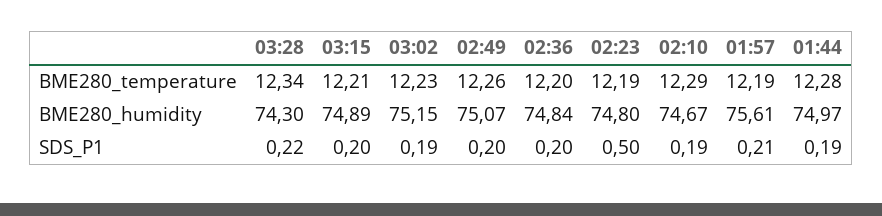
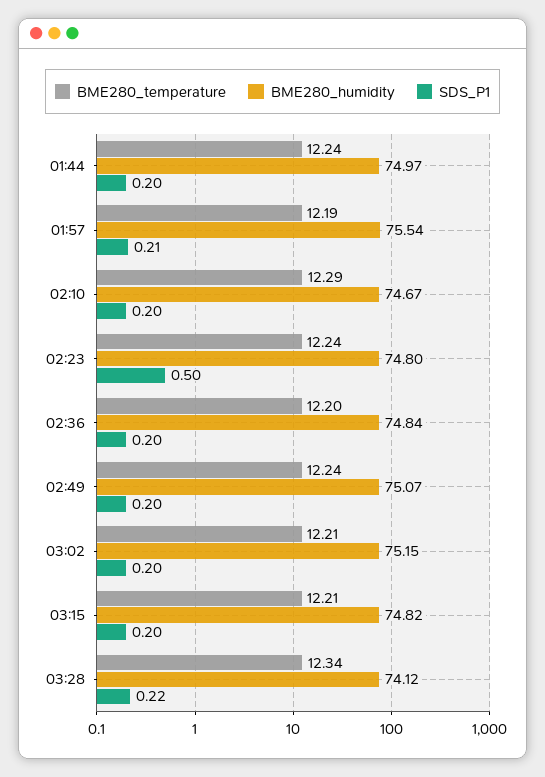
BME280_temperature, 03:02: 12.23 -> 12.21
BME280_temperature, 02:49: 12.26 -> 12.24
BME280_temperature, 02:23: 12.19 -> 12.24
BME280_temperature, 01:44: 12.28 -> 12.24
BME280_humidity, 03:28: 74.3 -> 74.12
BME280_humidity, 03:15: 74.89 -> 74.82
BME280_humidity, 01:57: 75.61 -> 75.54
SDS_P1, 03:02: 0.19 -> 0.2
SDS_P1, 02:10: 0.19 -> 0.2
SDS_P1, 01:44: 0.19 -> 0.2

